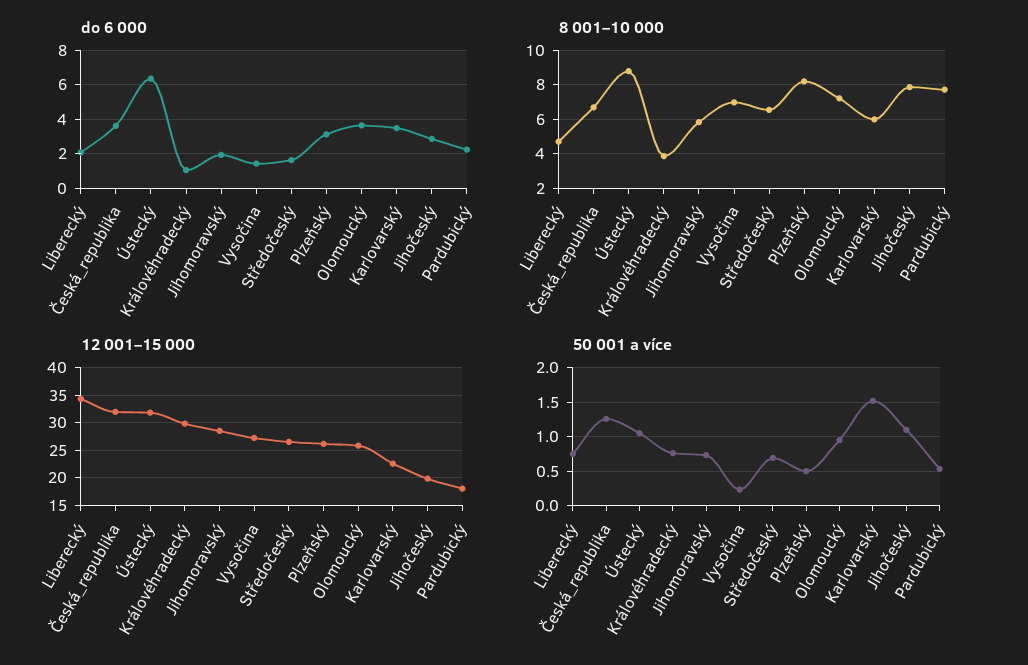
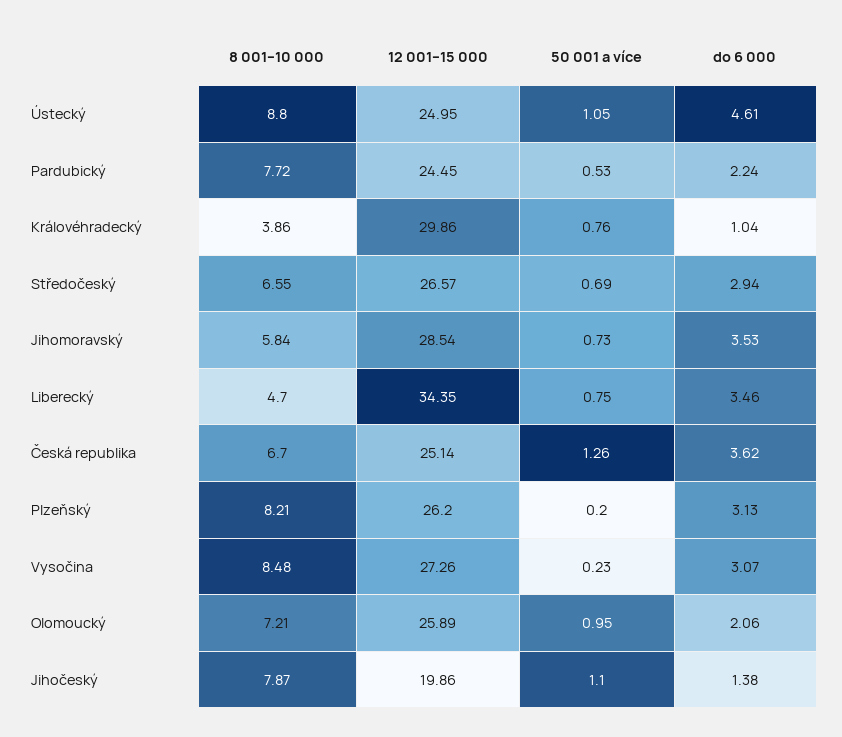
do 6 000, Liberecký: 2 -> 3.46
do 6 000, Ústecký: 6.5 -> 4.61
do 6 000, Jihomoravský: 2 -> 3.53
do 6 000, Vysočina: 1.5 -> 3.07
do 6 000, Středočeský: 1.5 -> 2.94
do 6 000, Olomoucký: 3.5 -> 2.06
do 6 000, Karlovarský: 3.5 -> none
do 6 000, Jihočeský: 3 -> 1.38
8 001–10 000, Vysočina: 7 -> 8.48
8 001–10 000, Karlovarský: 6 -> none
12 001–15 000, Česká_republika: 32.5 -> 25.14
12 001–15 000, Ústecký: 32.5 -> 24.95
12 001–15 000, Karlovarský: 22.5 -> none
12 001–15 000, Pardubický: 17.5 -> 24.45
50 001 a více, Plzeňský: 0.5 -> 0.2
50 001 a více, Karlovarský: 1.5 -> none

